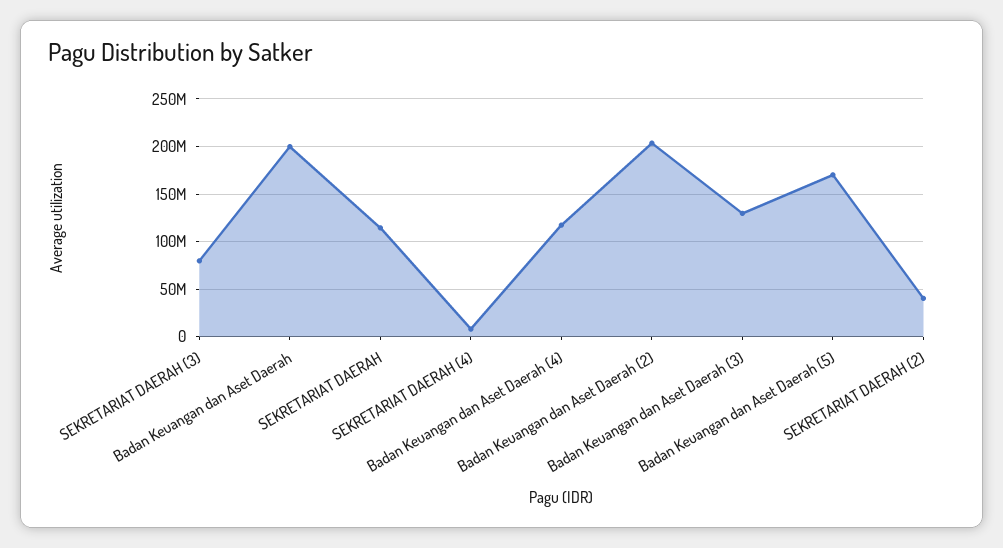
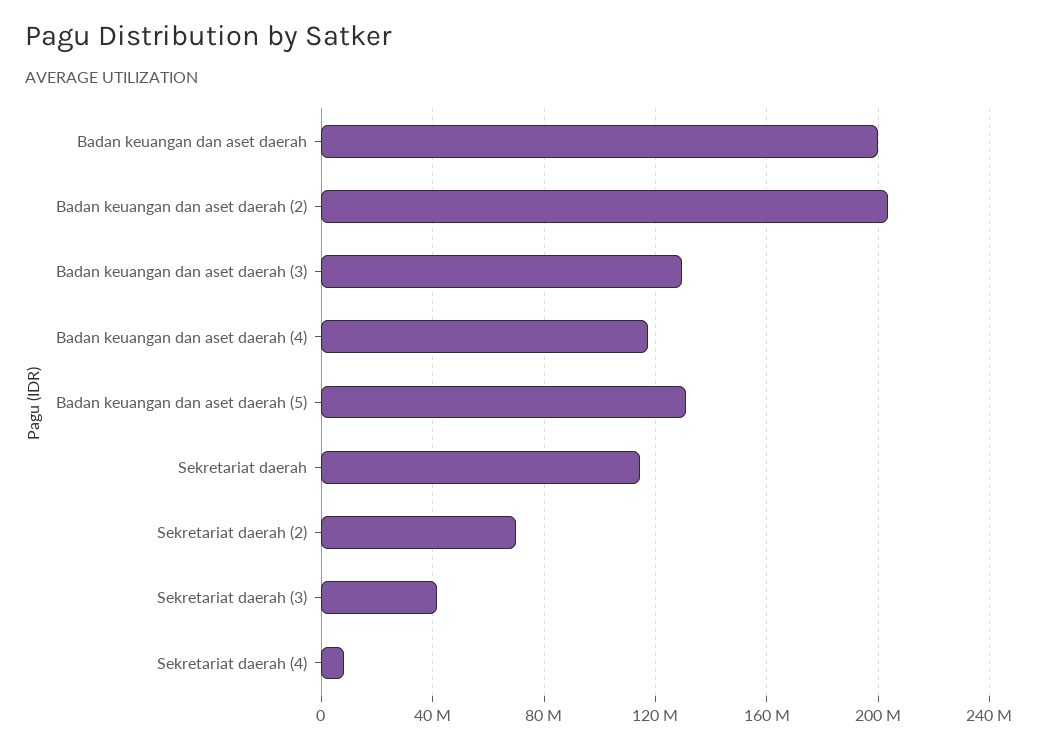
SEKRETARIAT DAERAH (3): 80000000 -> 40000000
Badan Keuangan dan Aset Daerah (5): 170000000 -> 130000000
SEKRETARIAT DAERAH (2): 40000000 -> 70000000

